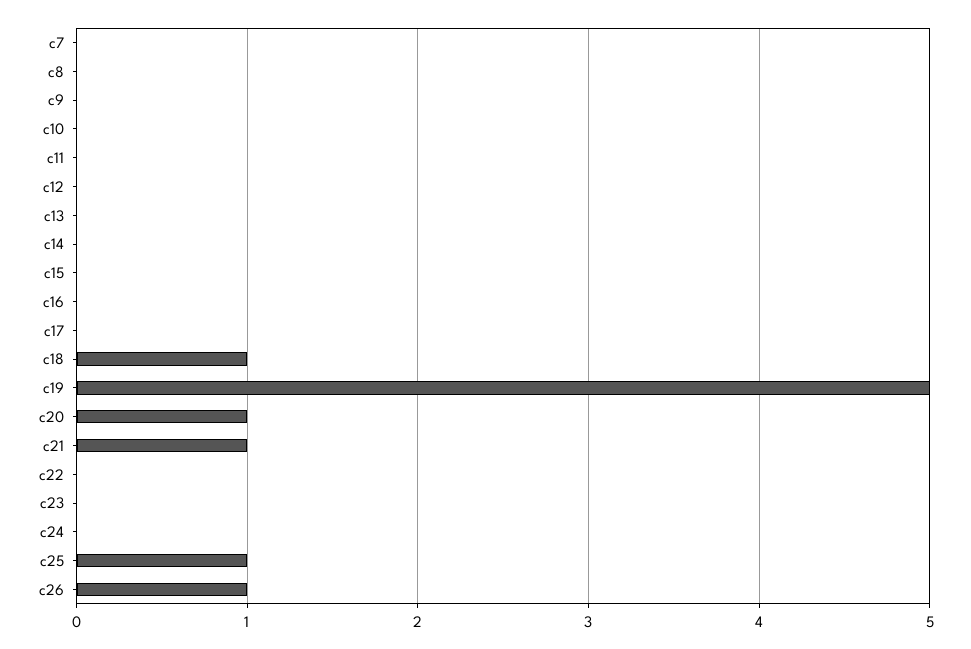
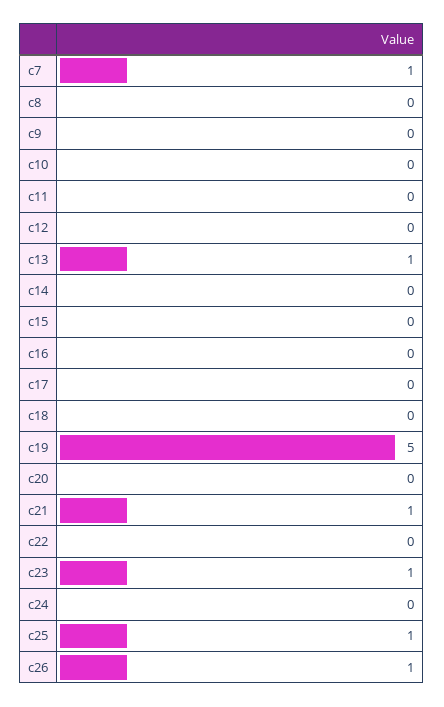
c7: 0 -> 1
c13: 0 -> 1
c18: 1 -> 0
c20: 1 -> 0
c23: 0 -> 1

